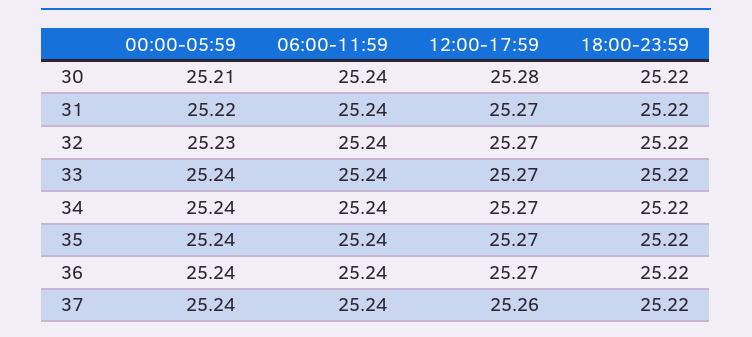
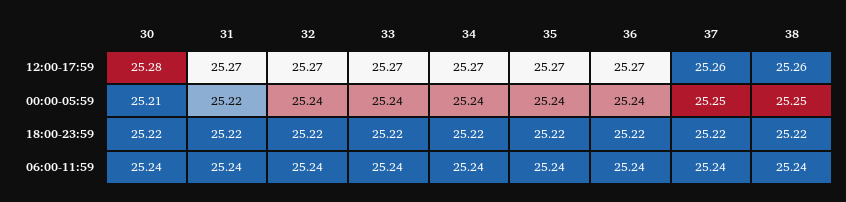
00:00-05:59, 32: 25.23 -> 25.24
00:00-05:59, 37: 25.24 -> 25.25
12:00-17:59, 38: none -> 25.26
00:00-05:59, 38: none -> 25.25
18:00-23:59, 38: none -> 25.22
06:00-11:59, 38: none -> 25.24

